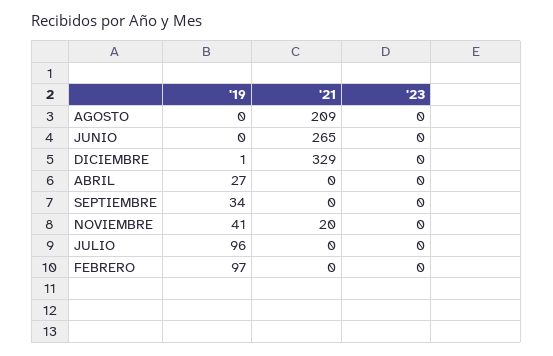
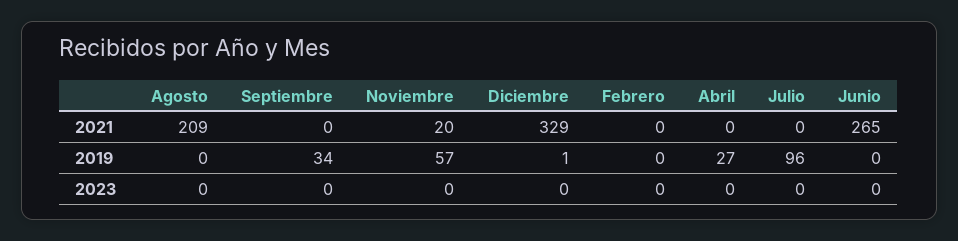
'19, NOVIEMBRE: 41 -> 57
'19, FEBRERO: 97 -> 0

